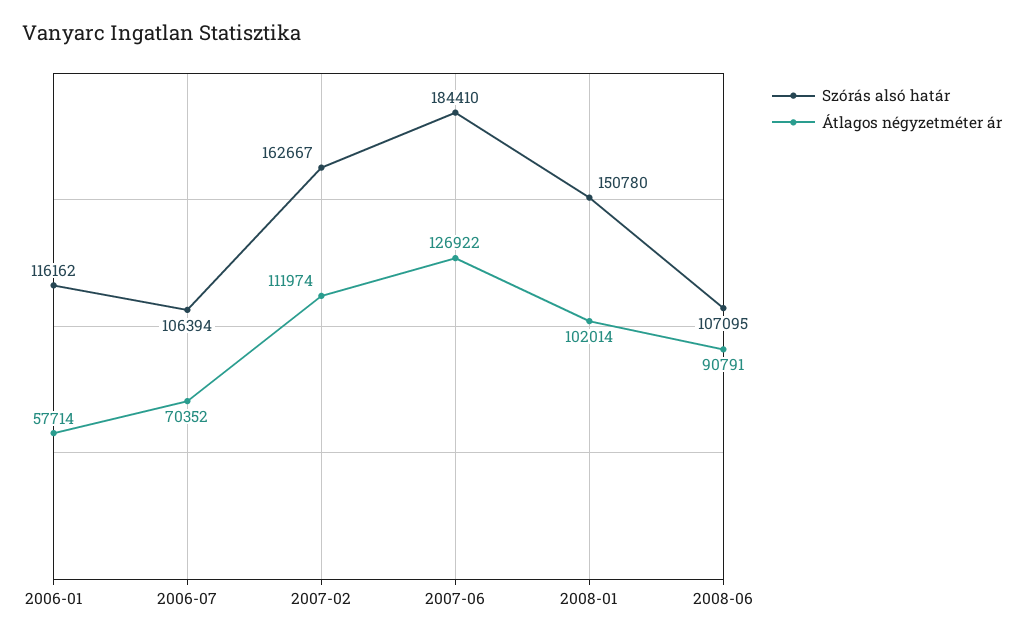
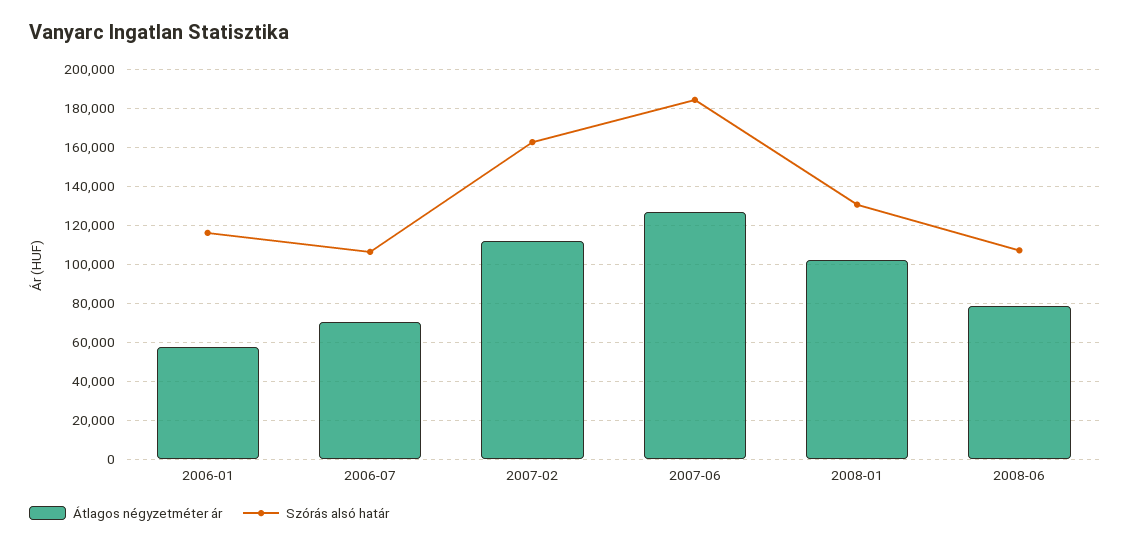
Szórás alsó határ, 2008-01: 150780 -> 130000
Átlagos négyzetméter ár, 2008-06: 90791 -> 80000

